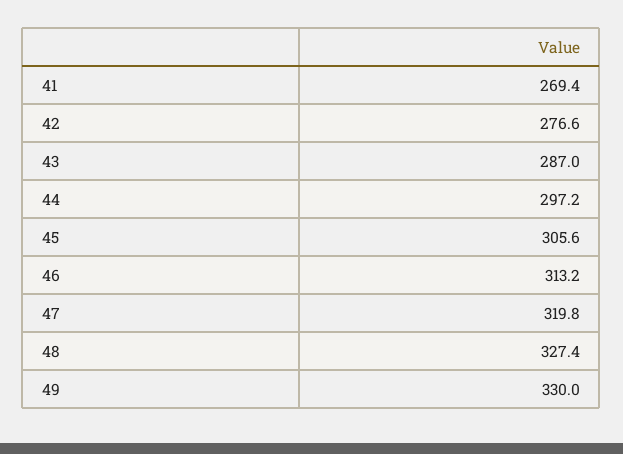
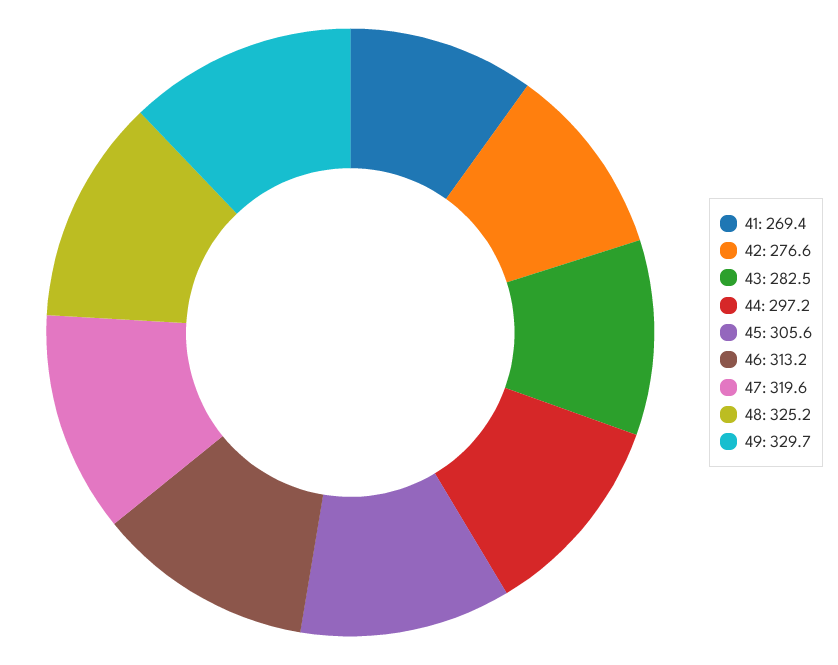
43: 287 -> 282.5
47: 319.8 -> 319.6
48: 327.4 -> 325.2
49: 330 -> 329.7

